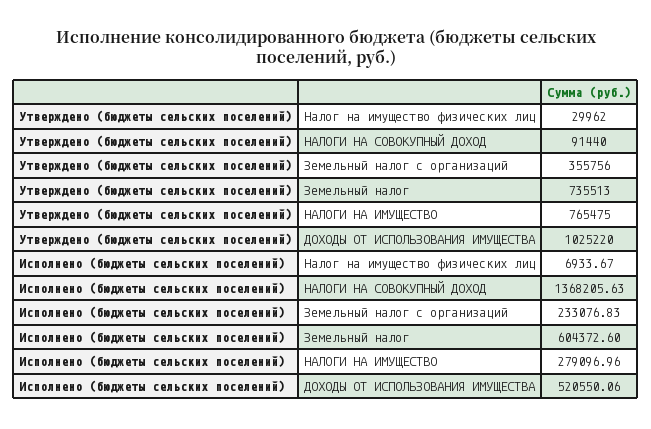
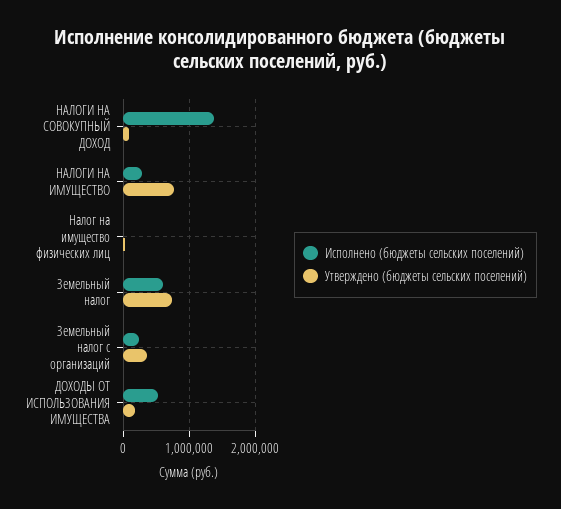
Утверждено (бюджеты сельских поселений), ДОХОДЫ ОТ ИСПОЛЬЗОВАНИЯ ИМУЩЕСТВА: 1025220 -> 200000

